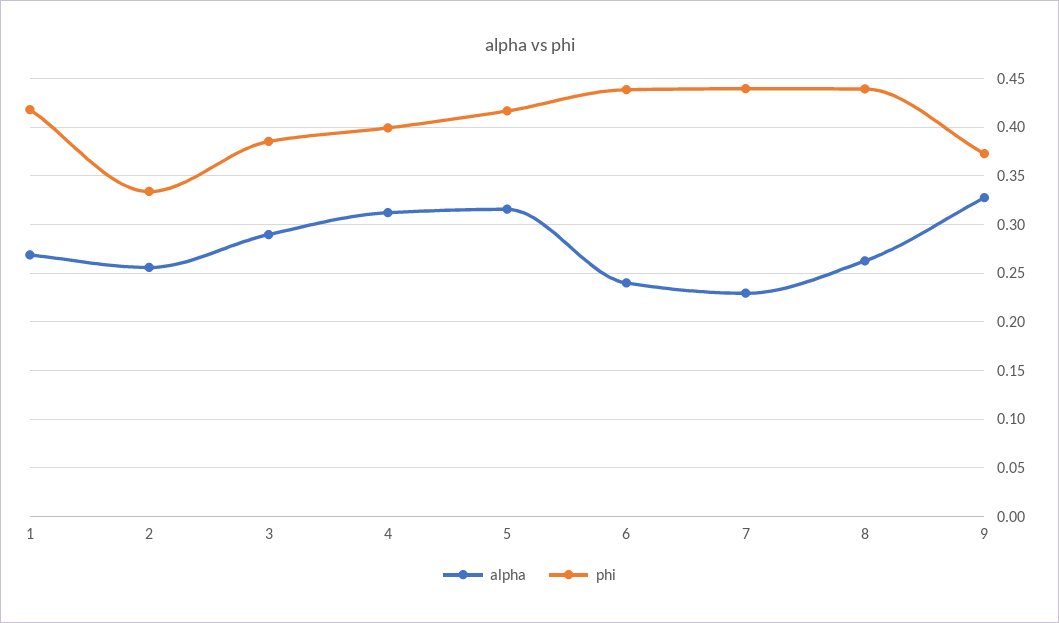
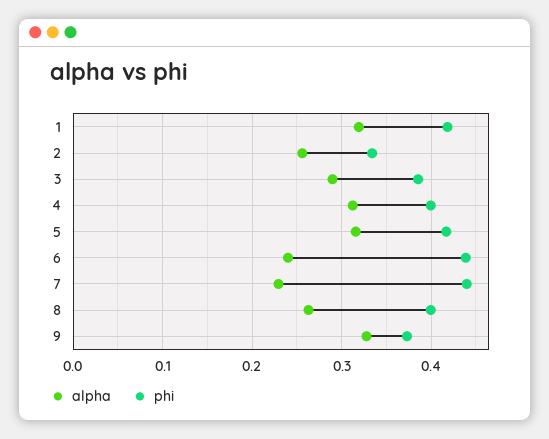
alpha, 1: 0.27 -> 0.32
phi, 8: 0.44 -> 0.4

